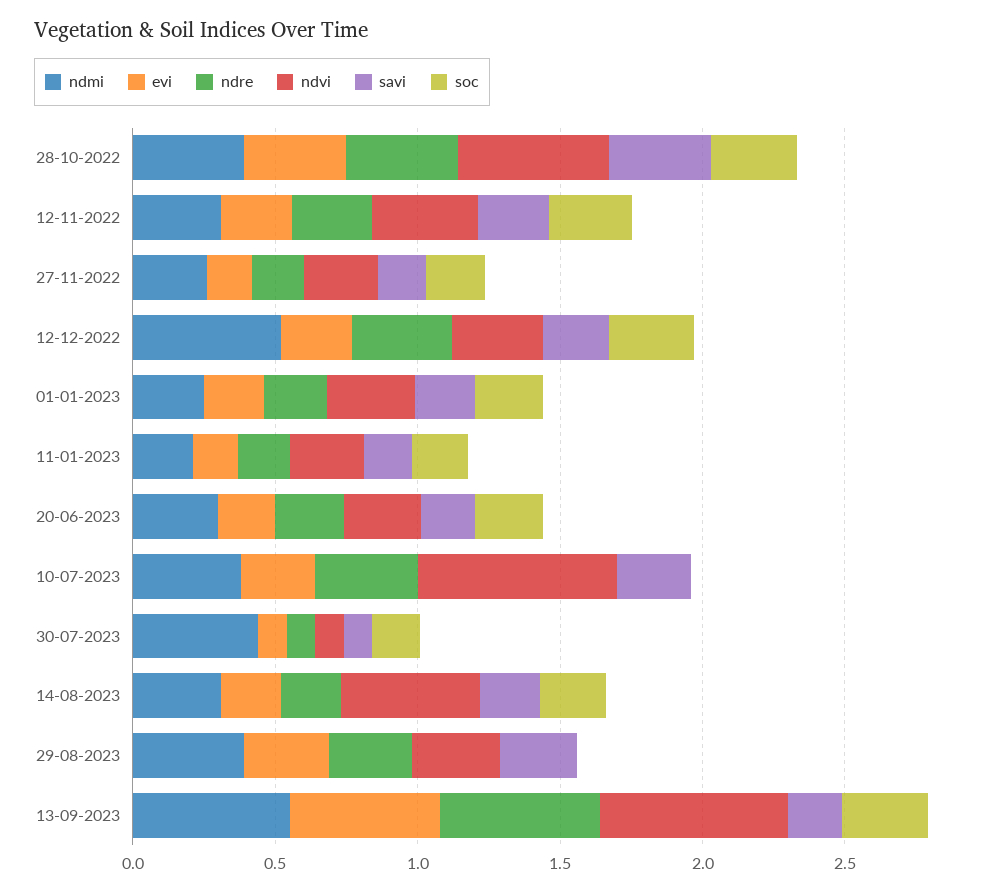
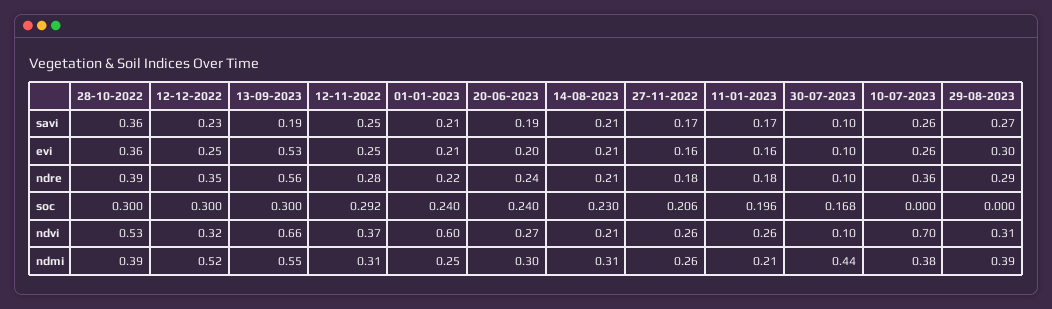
ndvi, 01-01-2023: 0.3 -> 0.6
ndvi, 14-08-2023: 0.5 -> 0.21

